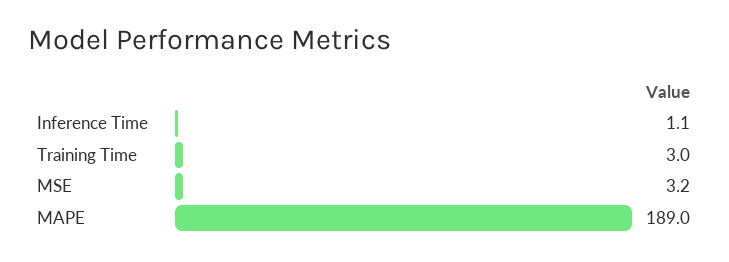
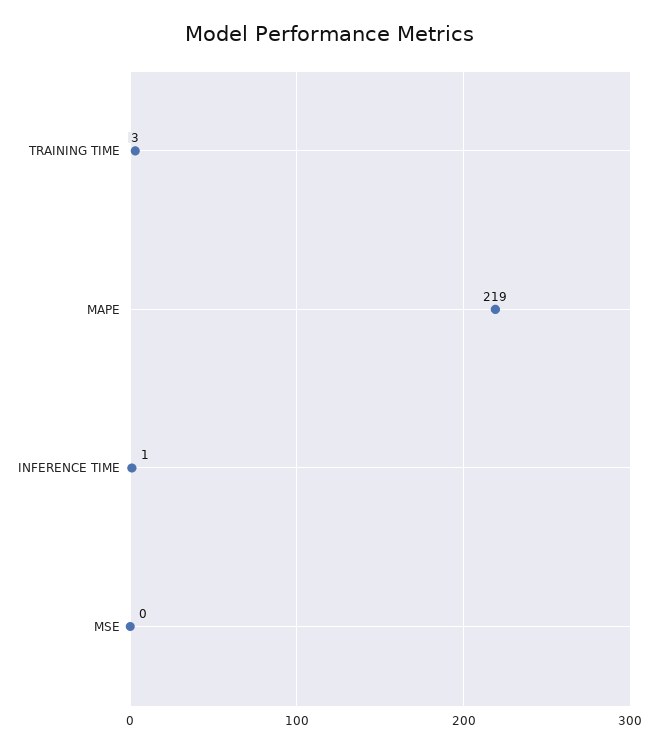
MSE: 3.2 -> 0
MAPE: 189 -> 219

